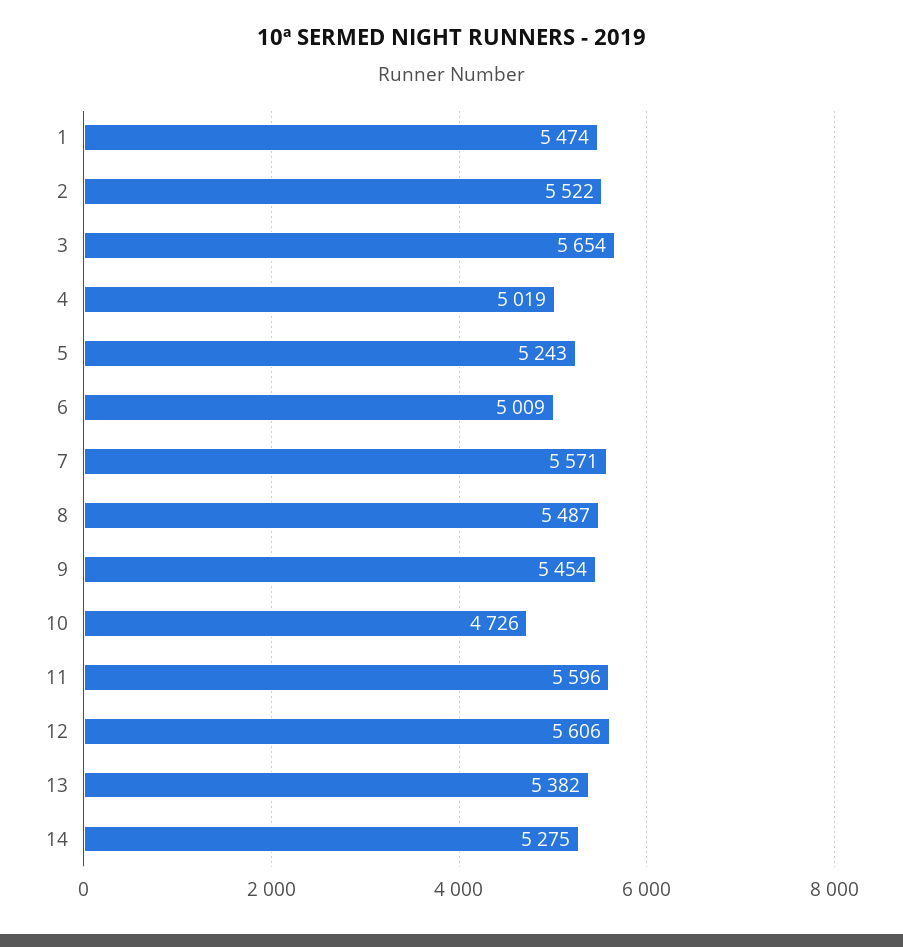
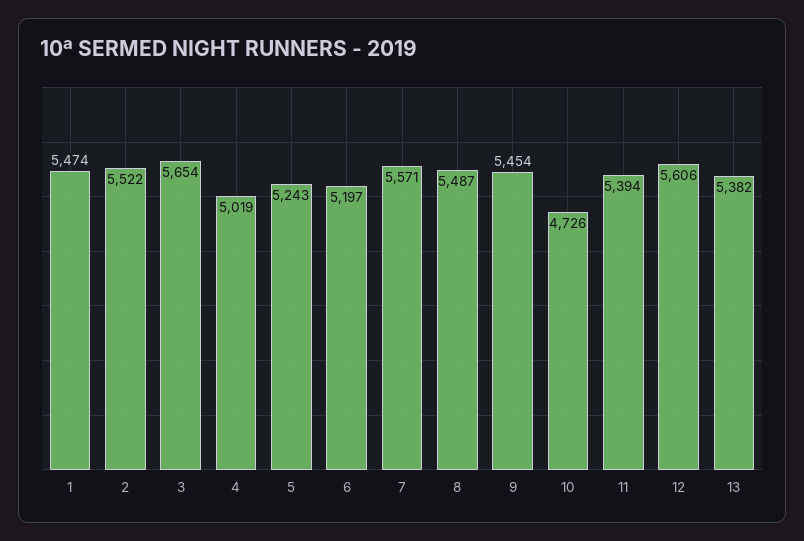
6: 5009 -> 5197
11: 5596 -> 5394
14: 5275 -> none

